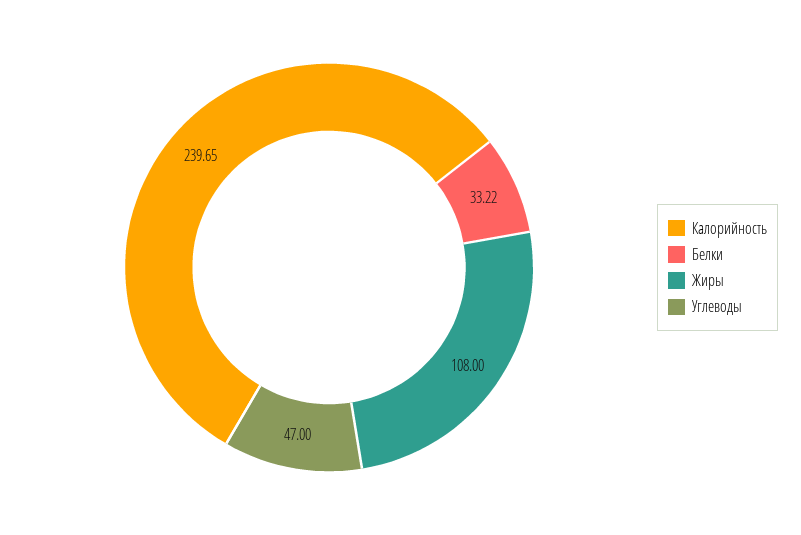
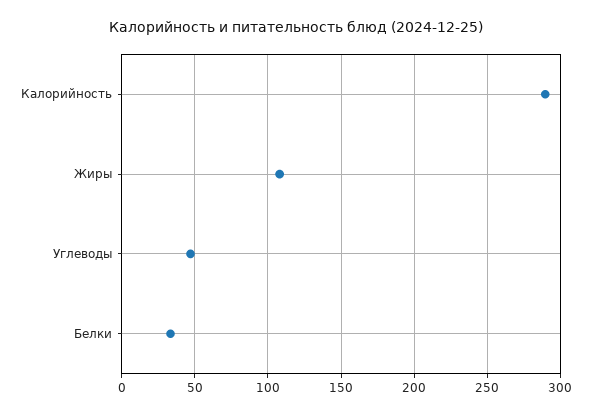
Калорийность: 239.65 -> 290

